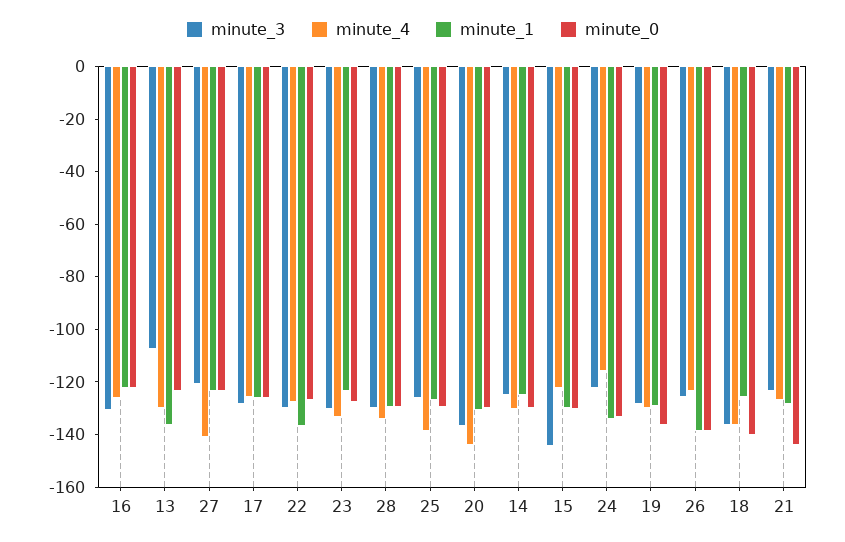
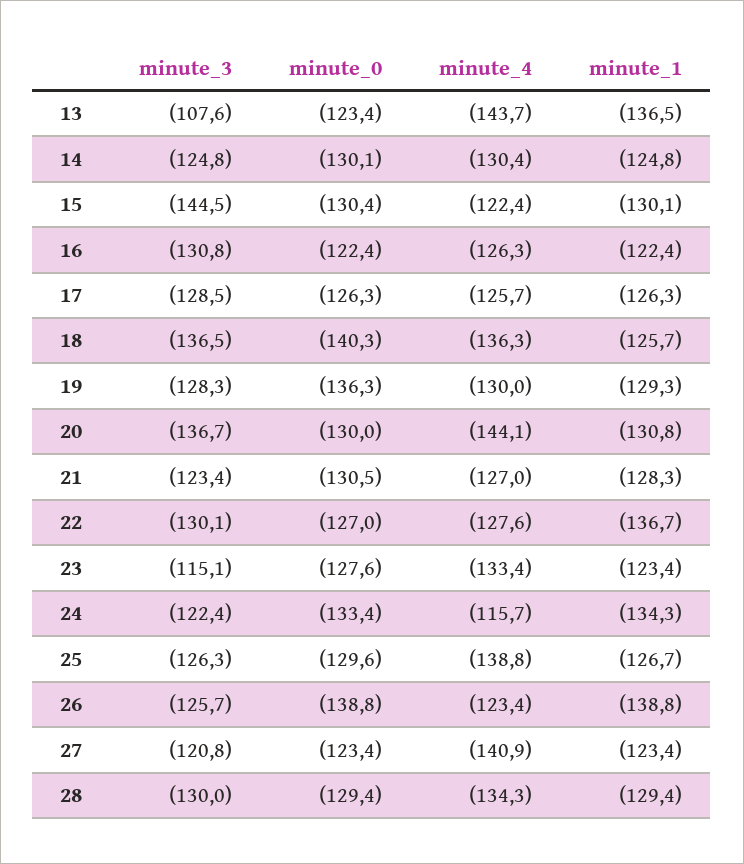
minute_4, 13: -130 -> -143.7
minute_3, 23: -130 -> -115.1
minute_0, 21: -145 -> -130.5

